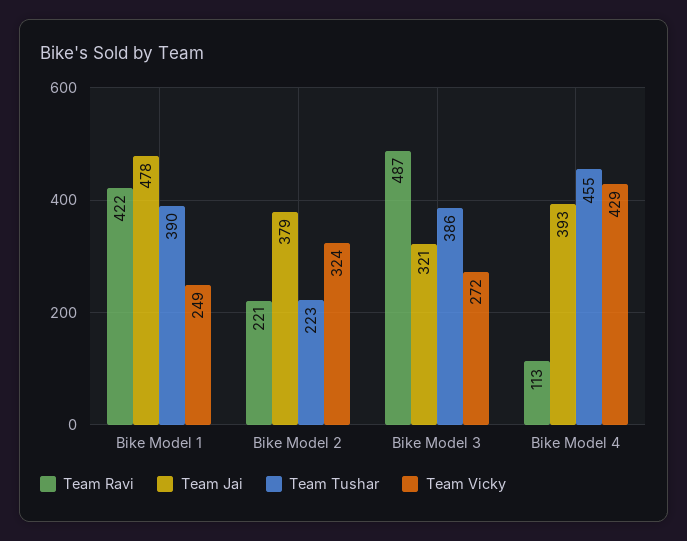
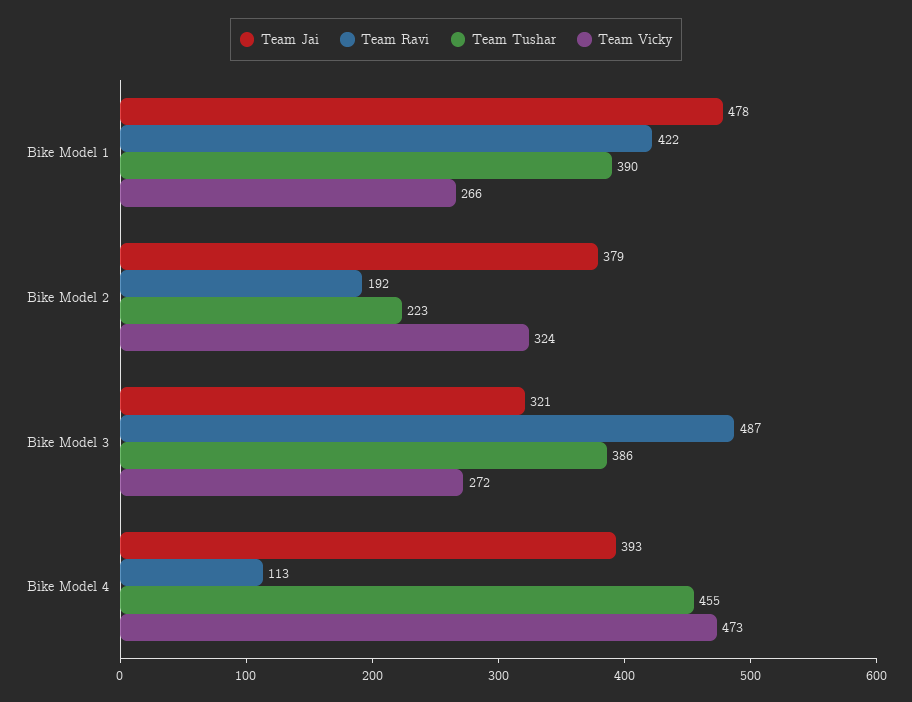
Team Vicky, Bike Model 1: 249 -> 266
Team Ravi, Bike Model 2: 221 -> 192
Team Vicky, Bike Model 4: 429 -> 473

